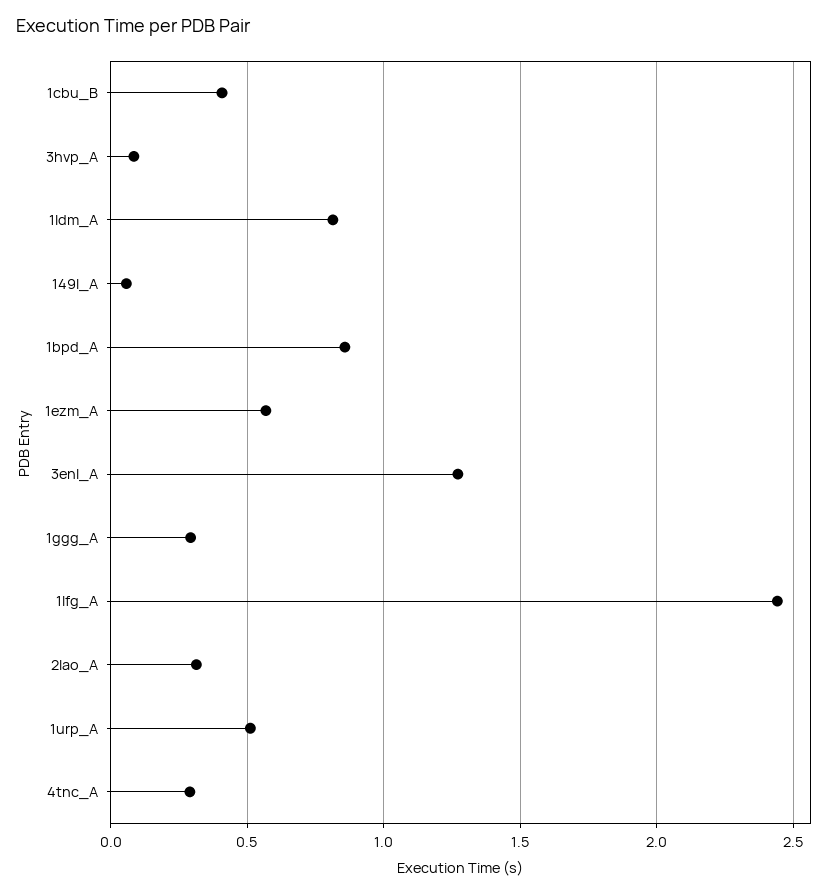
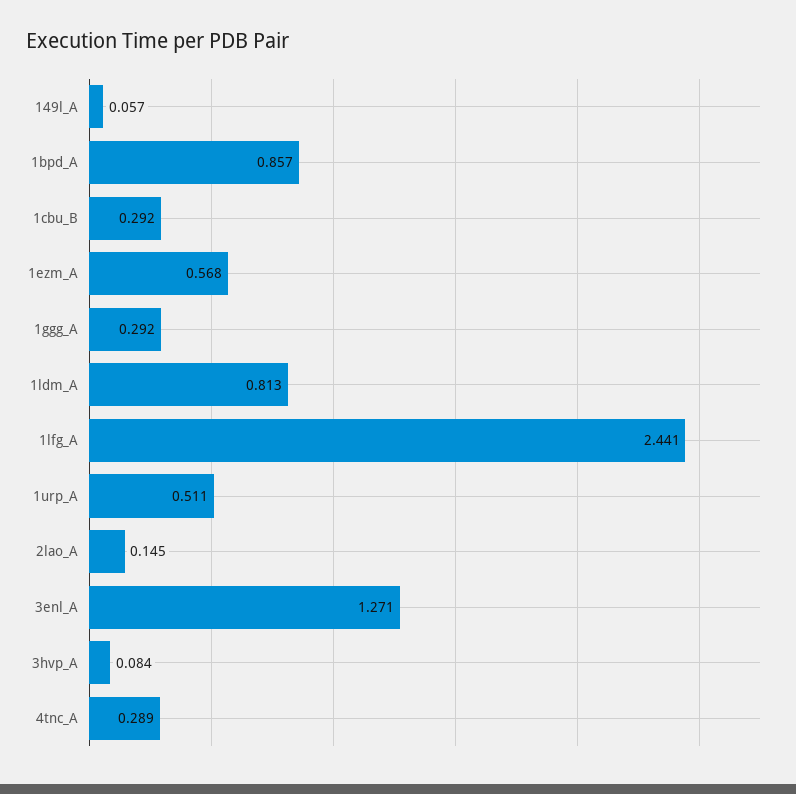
1cbu_B: 0.4 -> 0.292
2lao_A: 0.3 -> 0.145

